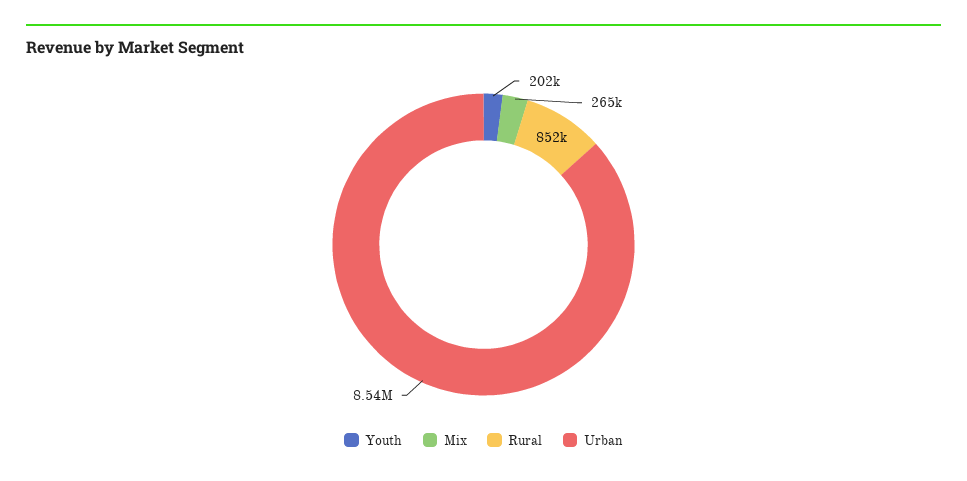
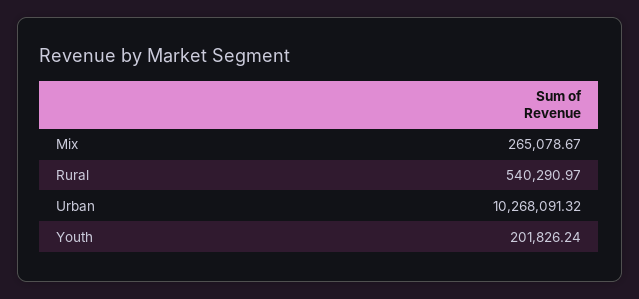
Rural: 852000 -> 540290.97
Urban: 8540000 -> 10268091.32

